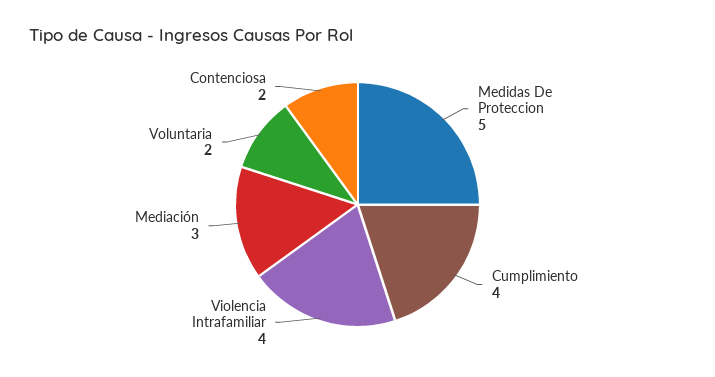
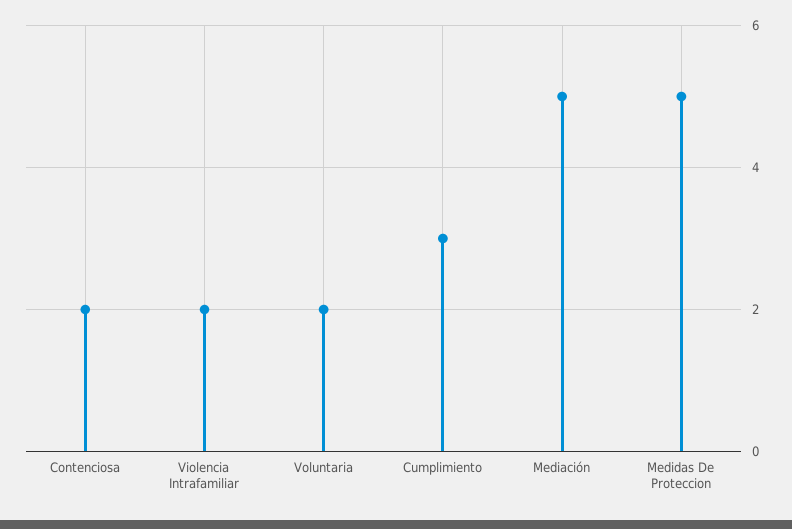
Cumplimiento: 4 -> 3
Violencia Intrafamiliar: 4 -> 2
Mediación: 3 -> 5

